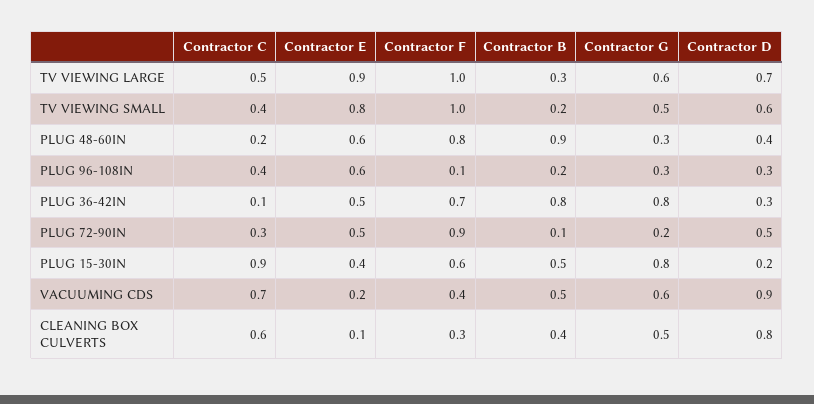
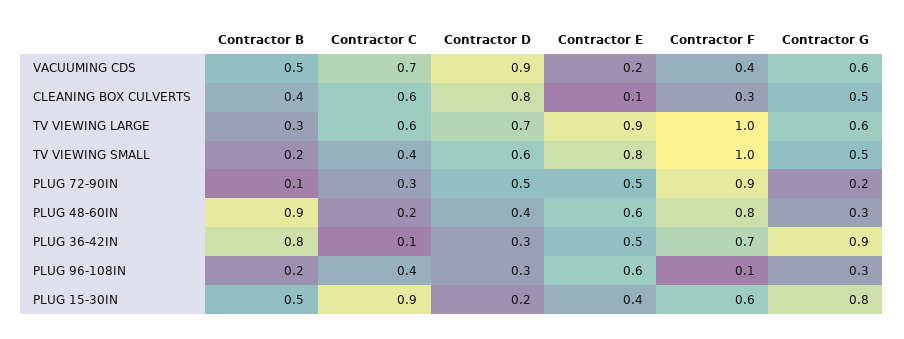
Contractor C, TV VIEWING LARGE: 0.5 -> 0.6
Contractor G, PLUG 36-42IN: 0.8 -> 0.9

